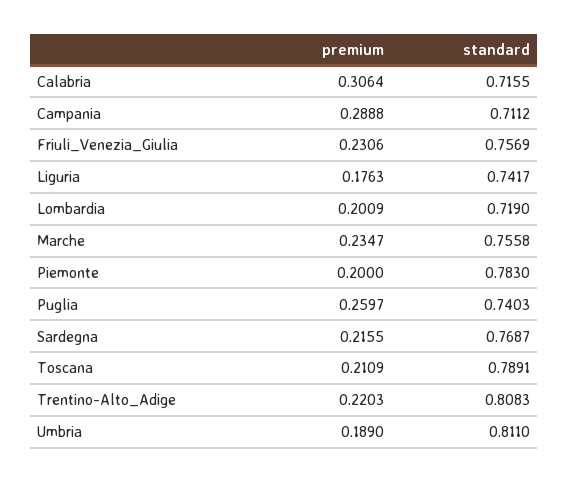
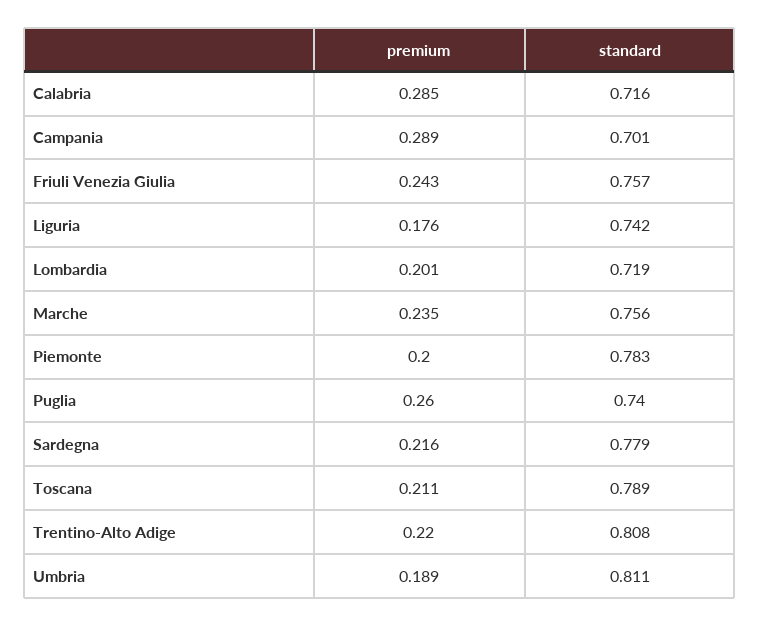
premium, Calabria: 0.3064 -> 0.285
standard, Campania: 0.7112 -> 0.701
premium, Friuli_Venezia_Giulia: 0.2306 -> 0.243
standard, Sardegna: 0.7687 -> 0.779

